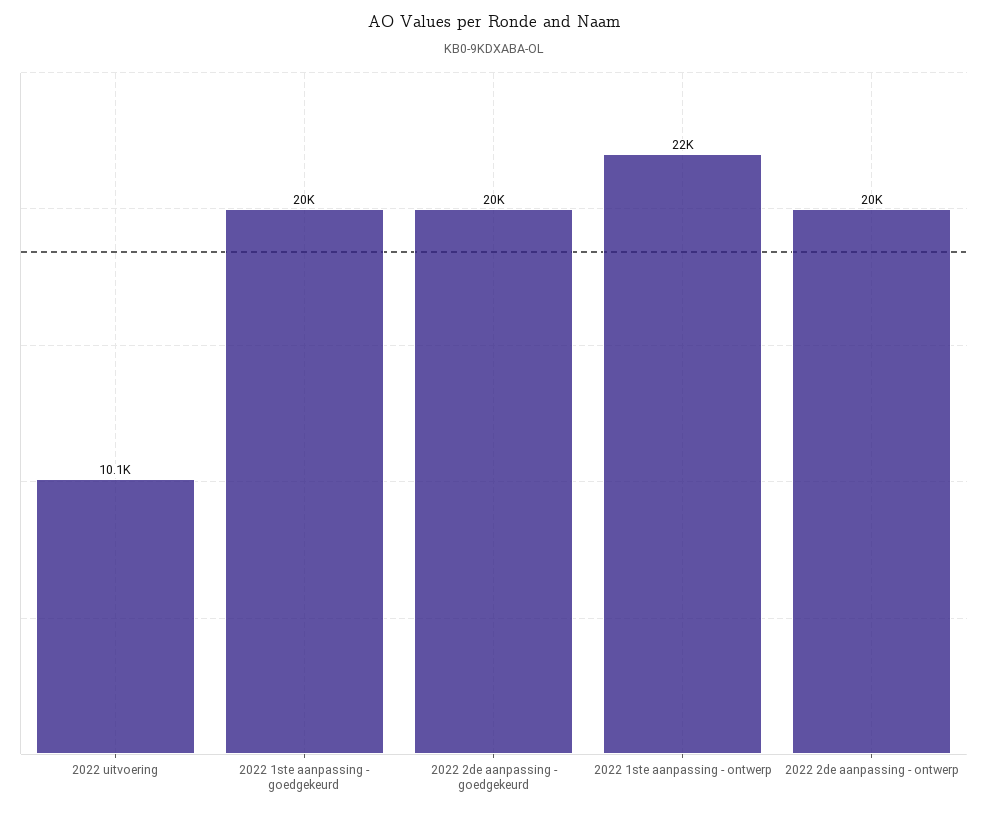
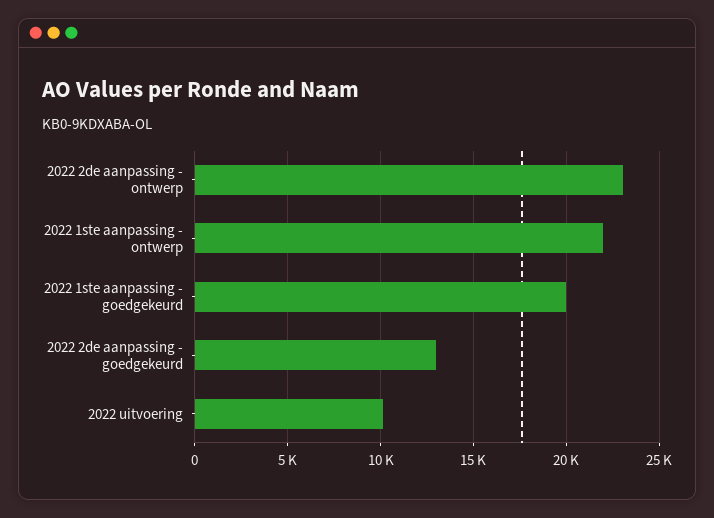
2022 2de aanpassing - goedgekeurd: 20000 -> 13000
2022 2de aanpassing - ontwerp: 20000 -> 23000

